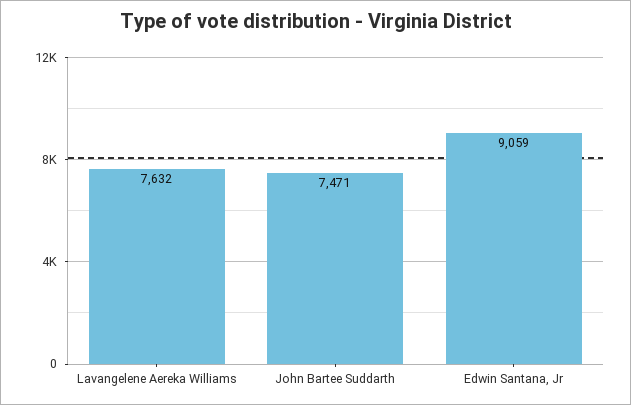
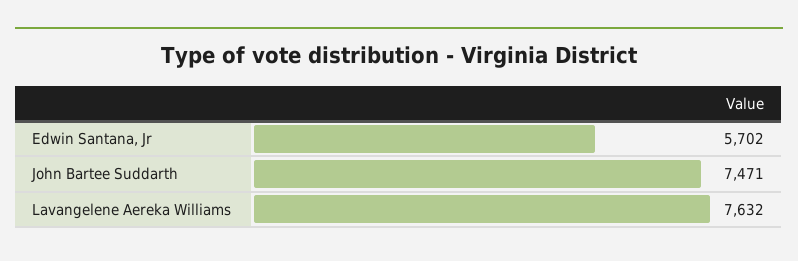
Edwin Santana, Jr: 9059 -> 5702

